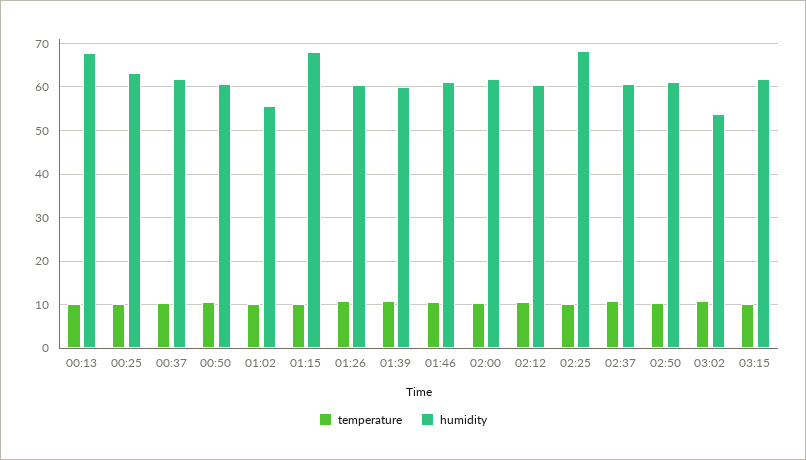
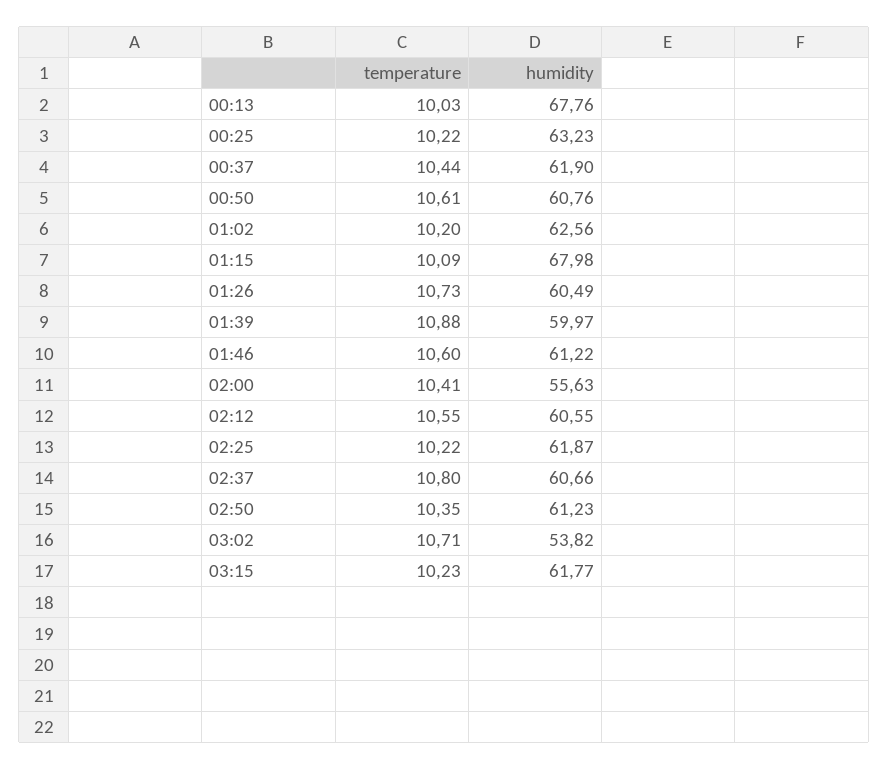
humidity, 01:02: 56 -> 62.56
humidity, 02:00: 62 -> 55.63
humidity, 02:25: 68 -> 61.87

